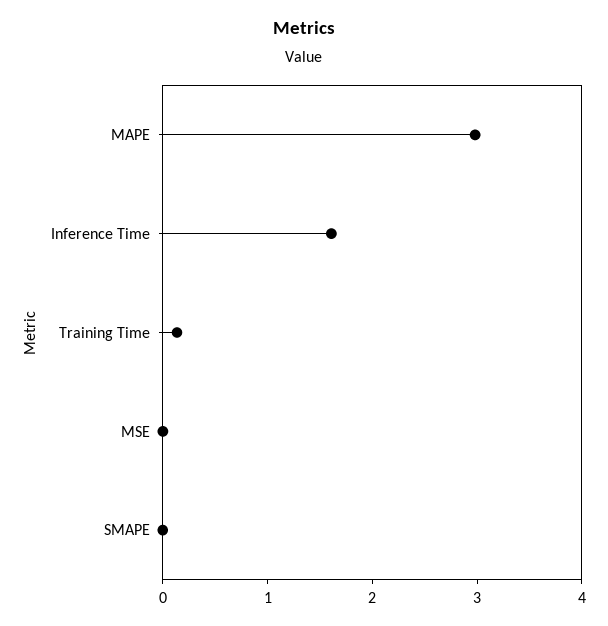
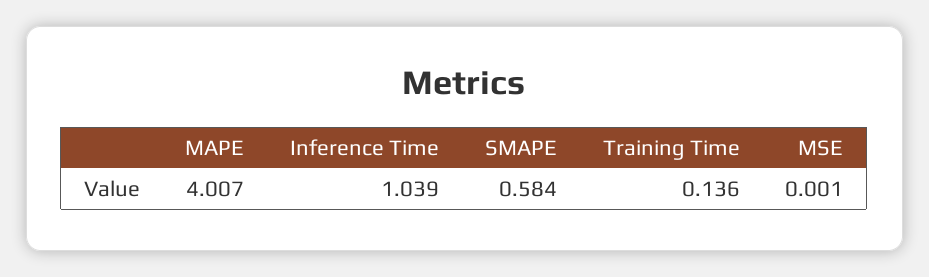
MAPE: 3 -> 4.007
Inference Time: 1.6 -> 1.039
SMAPE: 0 -> 0.584

